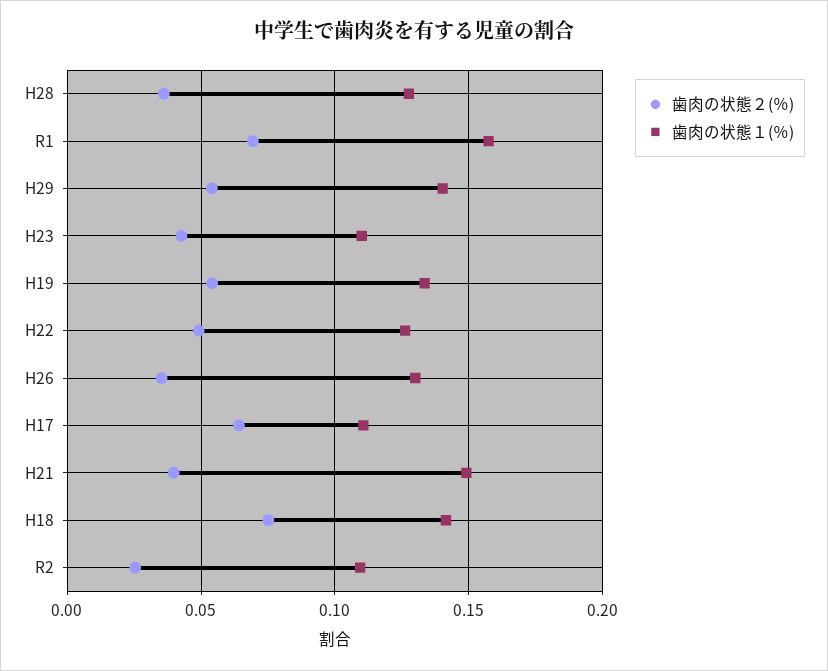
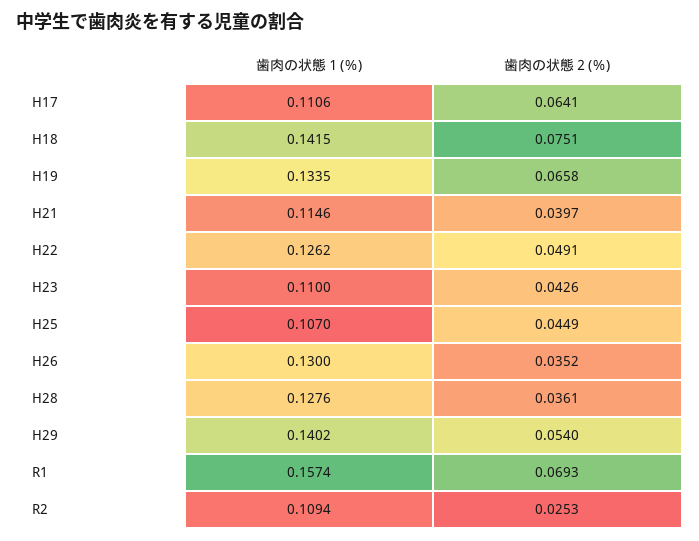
歯肉の状態２(％), H19: 0.055 -> 0.0658
歯肉の状態１(％), H21: 0.15 -> 0.1146
歯肉の状態１(％), H25: none -> 0.107
歯肉の状態２(％), H25: none -> 0.0449

